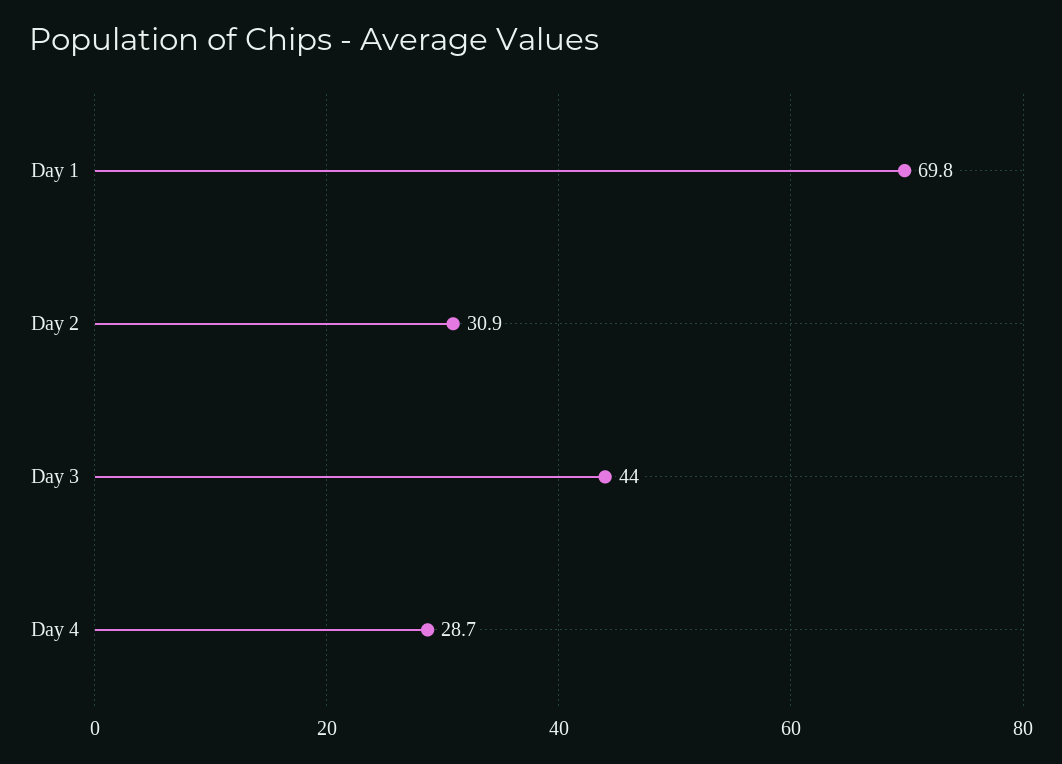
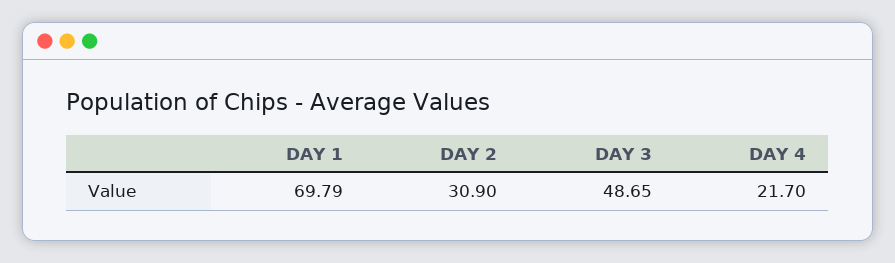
Day 3: 44 -> 48.65
Day 4: 28.7 -> 21.7

